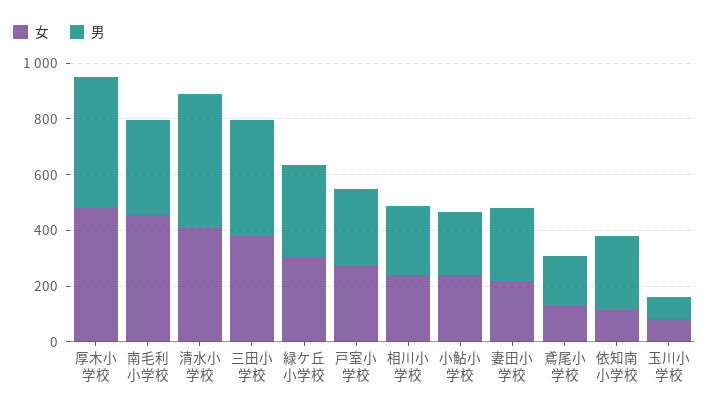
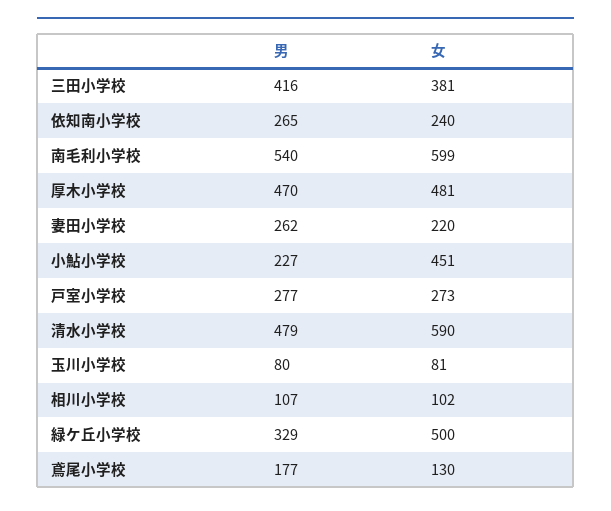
女, 南毛利小学校: 450 -> 599
男, 南毛利小学校: 350 -> 540
女, 清水小学校: 400 -> 590
女, 緑ケ丘小学校: 300 -> 500
女, 相川小学校: 250 -> 102
男, 相川小学校: 250 -> 107
女, 小鮎小学校: 250 -> 451
女, 依知南小学校: 100 -> 240

